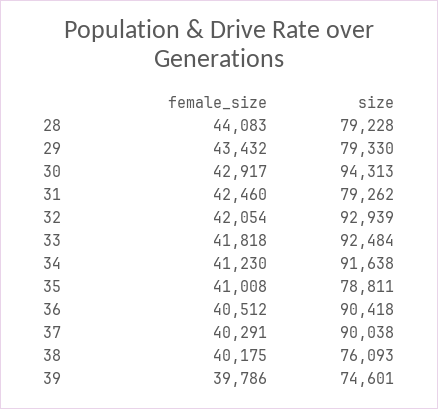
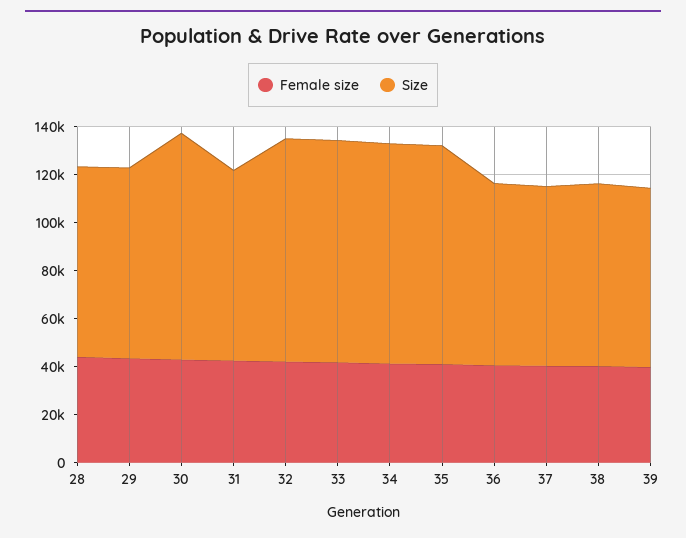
size, 35: 78811 -> 90000
size, 36: 90418 -> 75000
size, 37: 90038 -> 75000

